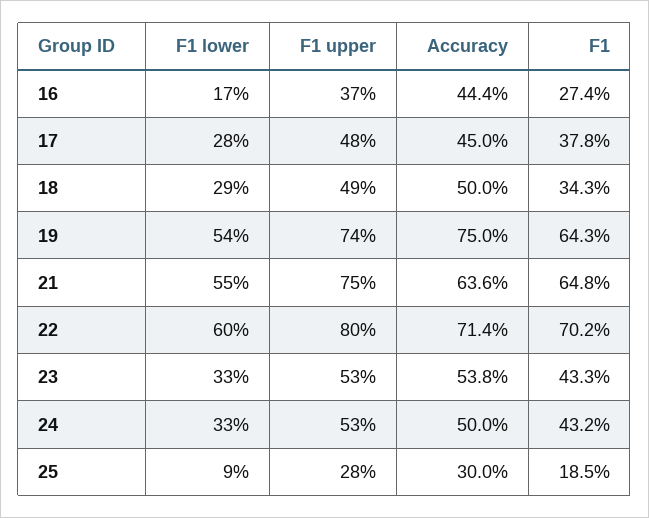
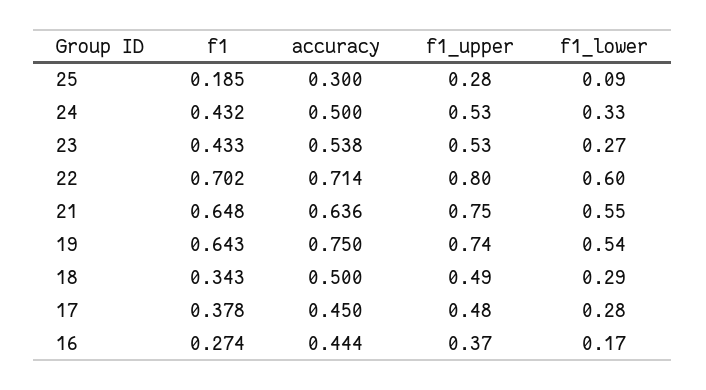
F1 lower, 23: 0.33 -> 0.27

